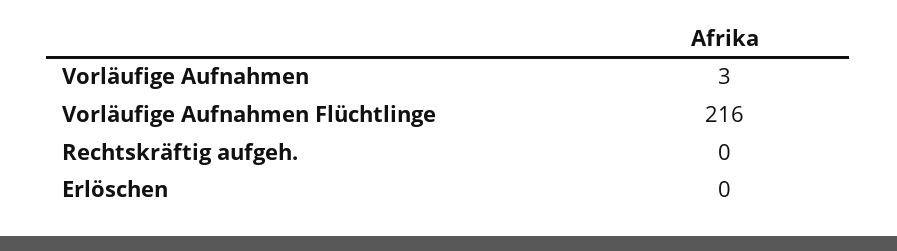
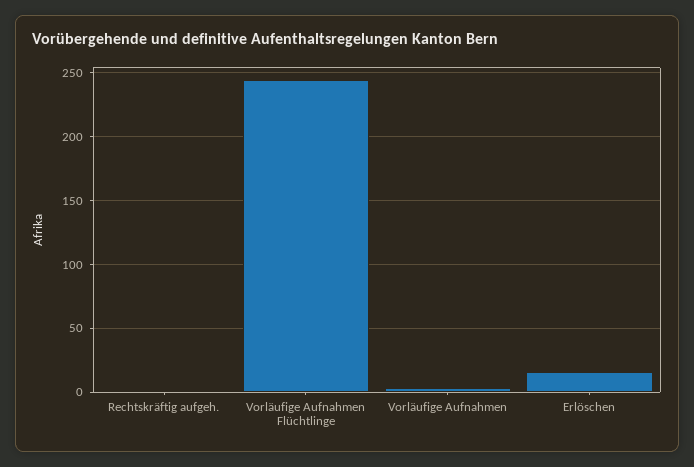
Vorläufige Aufnahmen Flüchtlinge: 216 -> 245
Erlöschen: 0 -> 15

